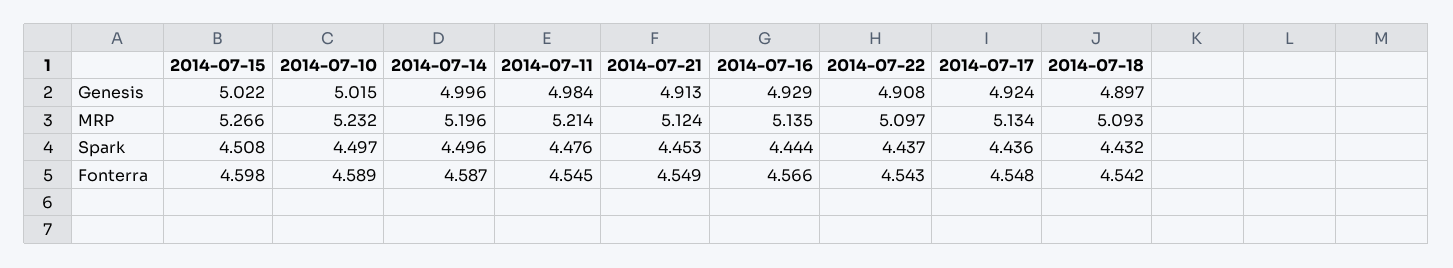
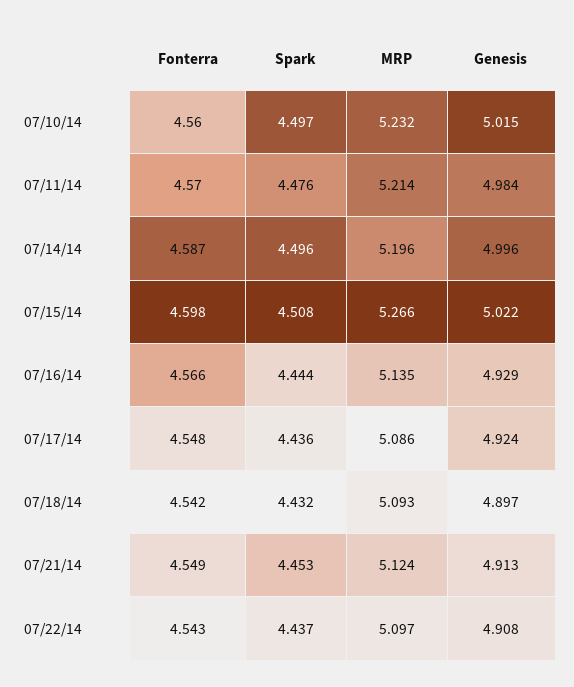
2014-07-17, MRP: 5.134 -> 5.086
2014-07-10, Fonterra: 4.589 -> 4.56
2014-07-11, Fonterra: 4.545 -> 4.57

